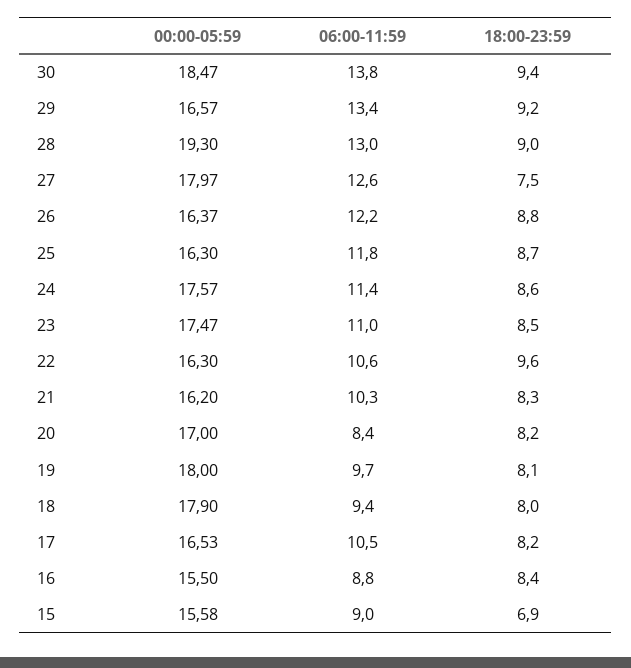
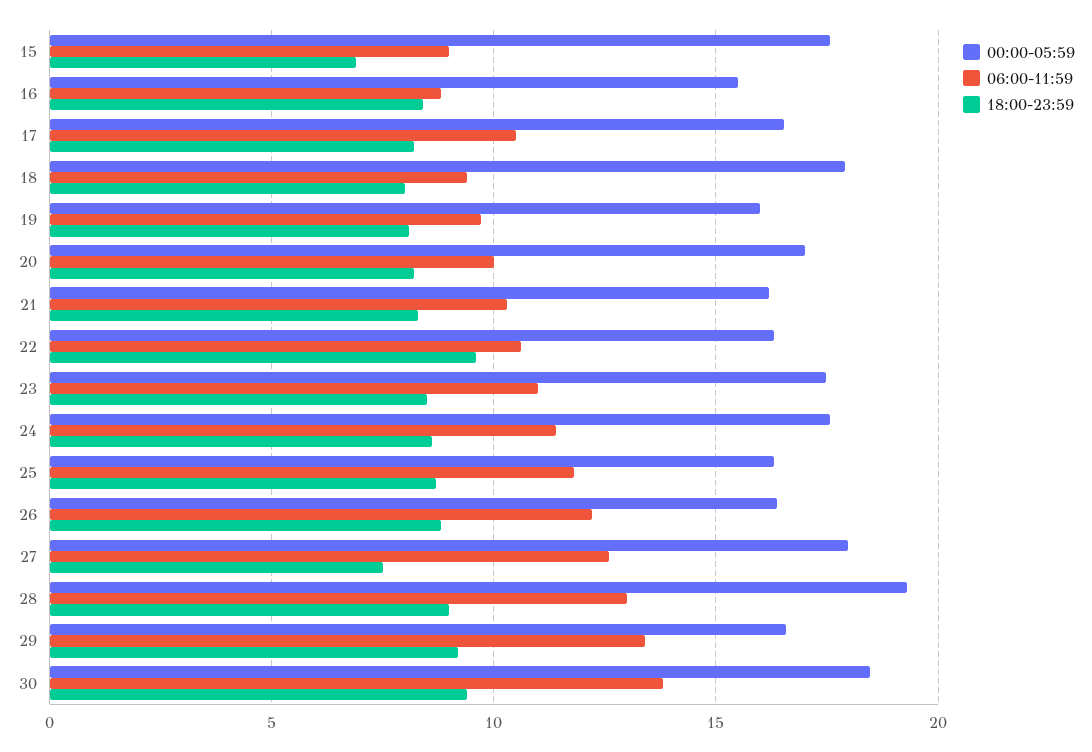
06:00-11:59, 20: 8.4 -> 10
00:00-05:59, 19: 18 -> 16
00:00-05:59, 15: 15.58 -> 17.5

